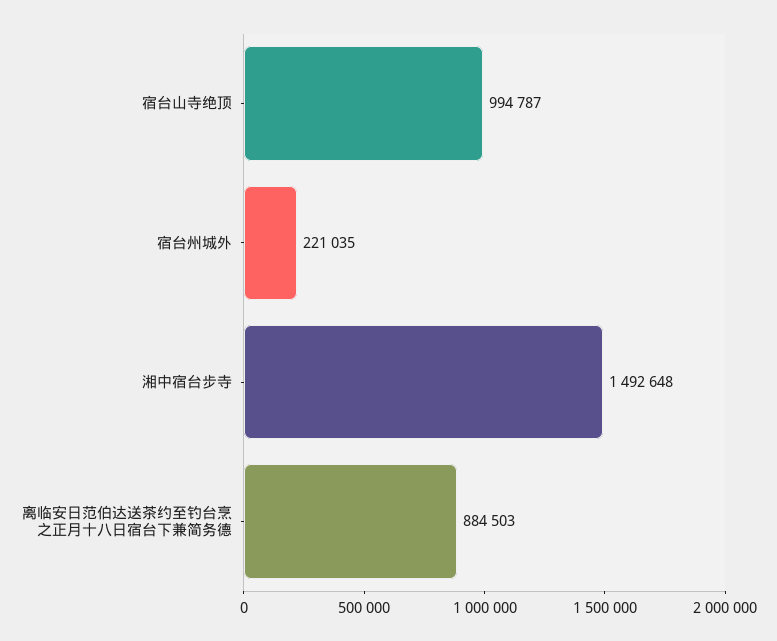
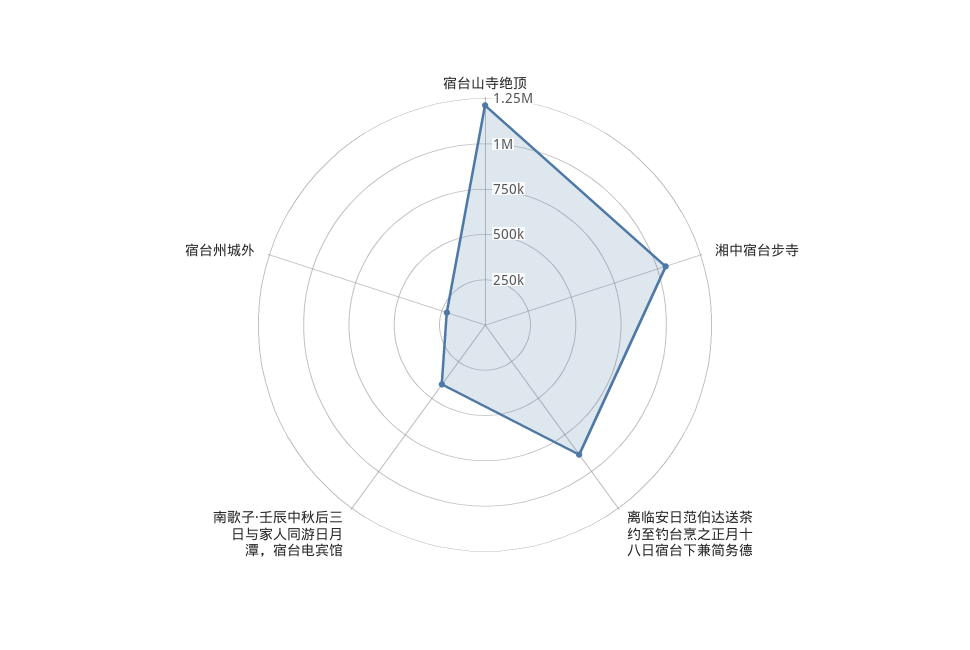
宿台山寺绝顶: 994787 -> 1200000
湘中宿台步寺: 1492648 -> 1050000
南歌子·壬辰中秋后三日与家人同游日月潭，宿台电宾馆: none -> 400000

